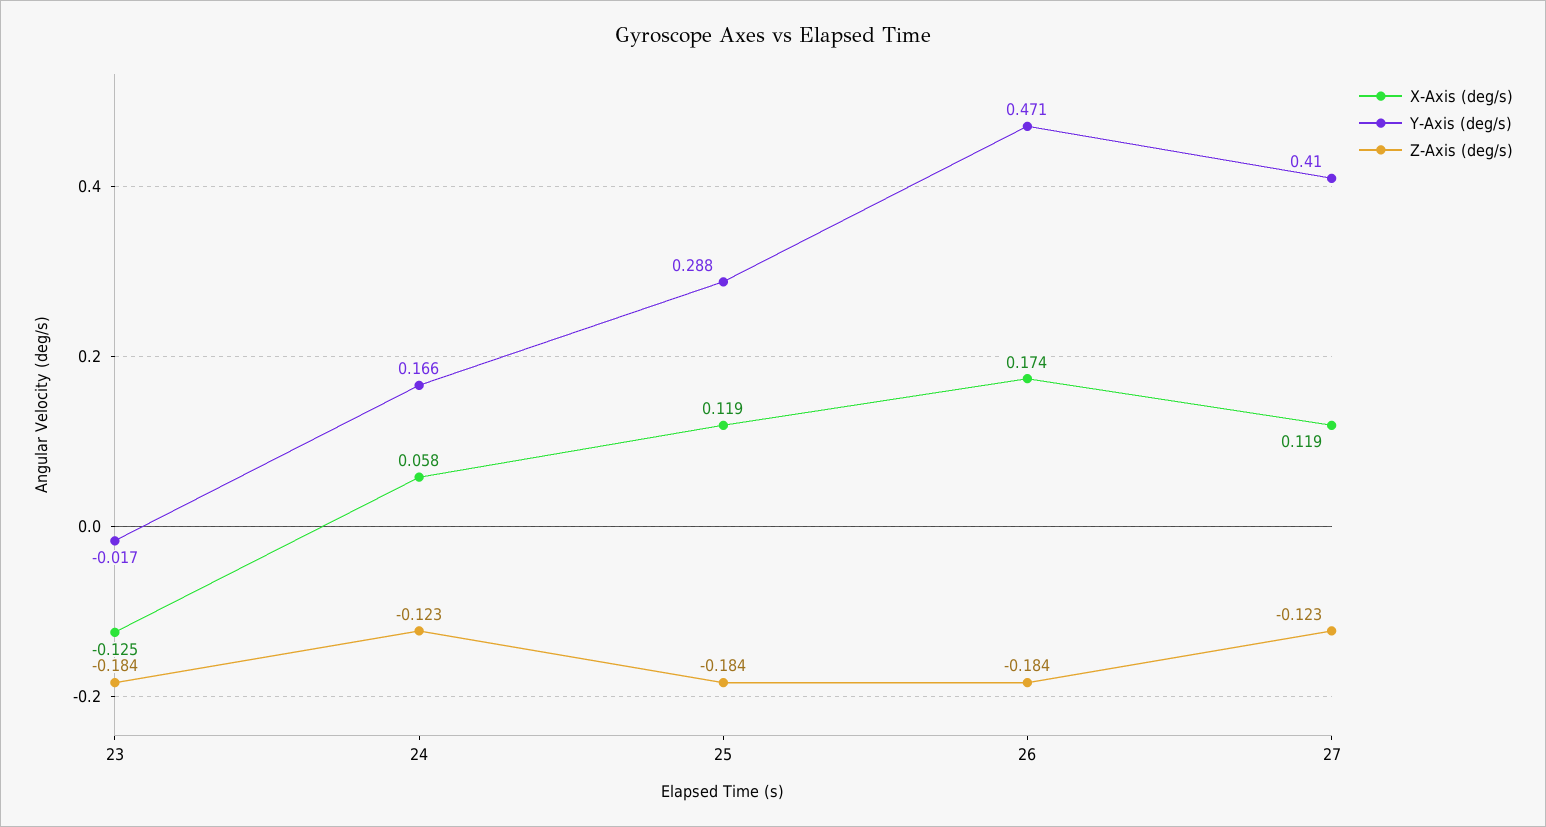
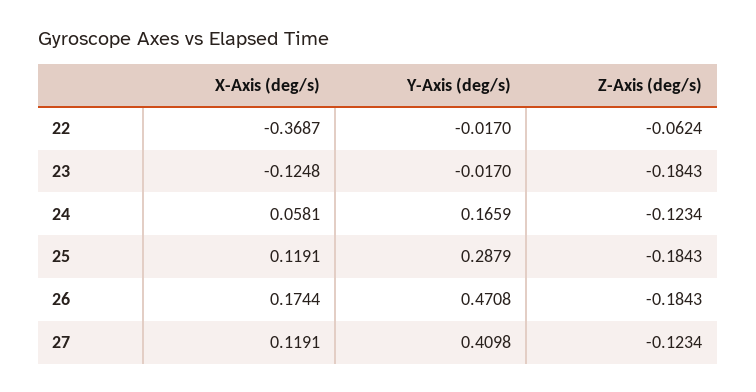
X-Axis (deg/s), 22: none -> -0.3687
Y-Axis (deg/s), 22: none -> -0.017
Z-Axis (deg/s), 22: none -> -0.0624

